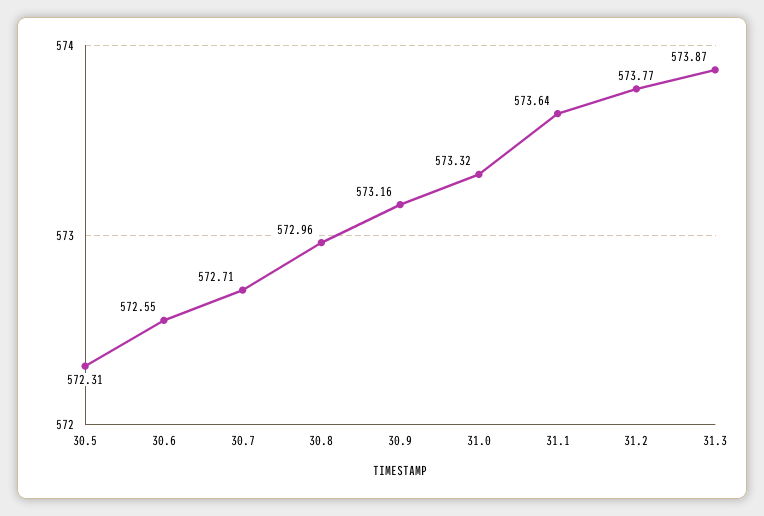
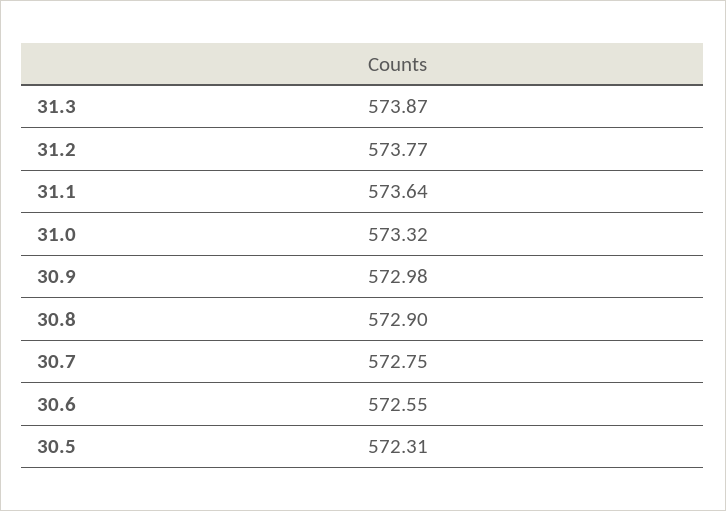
30.7: 572.71 -> 572.75
30.8: 572.96 -> 572.9
30.9: 573.16 -> 572.98

